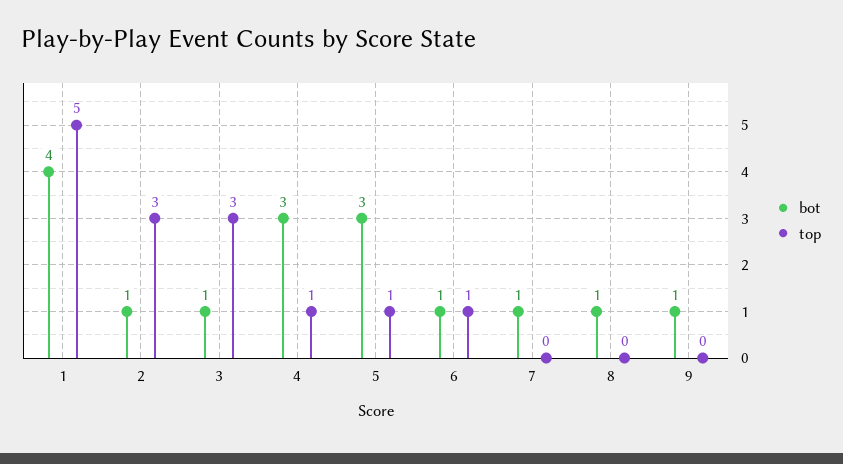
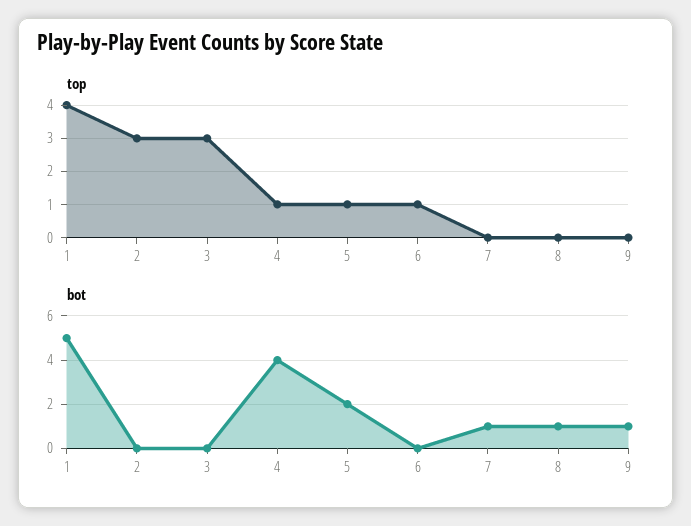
bot, 1: 4 -> 5
top, 1: 5 -> 4
bot, 2: 1 -> 0
bot, 3: 1 -> 0
bot, 4: 3 -> 4
bot, 5: 3 -> 2
bot, 6: 1 -> 0

